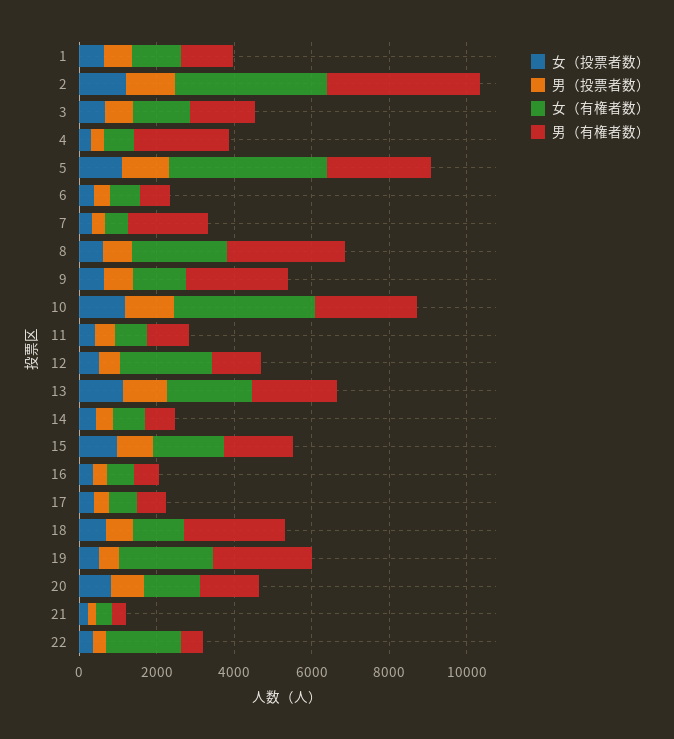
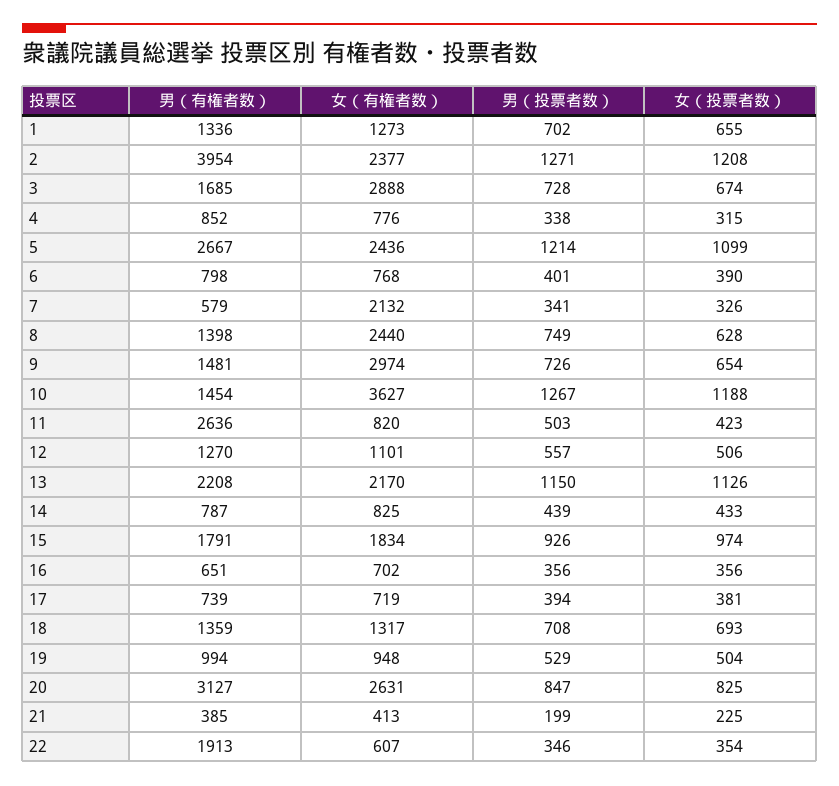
女（有権者数）, 2: 4000 -> 2377
女（有権者数）, 3: 1500 -> 2888
男（有権者数）, 4: 2500 -> 852
女（有権者数）, 5: 4000 -> 2436
女（有権者数）, 7: 500 -> 2132
男（有権者数）, 7: 2000 -> 579
男（有権者数）, 8: 3000 -> 1398
女（有権者数）, 9: 1500 -> 2974
男（有権者数）, 9: 2500 -> 1481
男（有権者数）, 10: 2500 -> 1454
男（有権者数）, 11: 1000 -> 2636
女（有権者数）, 12: 2500 -> 1101
男（有権者数）, 18: 2500 -> 1359
女（有権者数）, 19: 2500 -> 948
男（有権者数）, 19: 2500 -> 994
女（有権者数）, 20: 1500 -> 2631
男（有権者数）, 20: 1500 -> 3127
女（有権者数）, 22: 2000 -> 607
男（有権者数）, 22: 500 -> 1913

